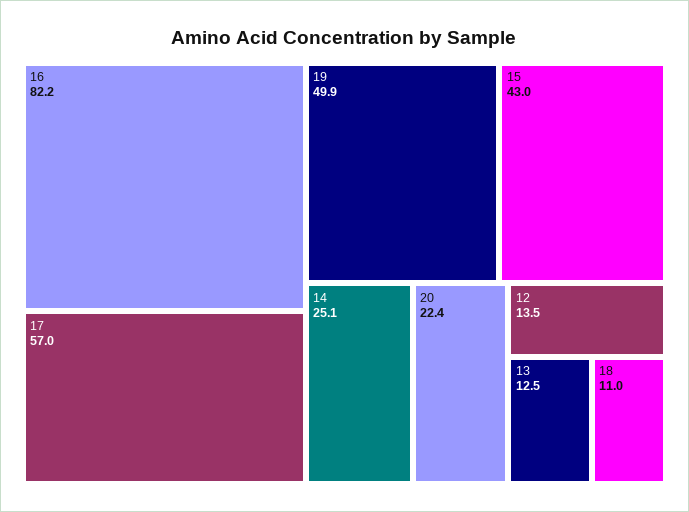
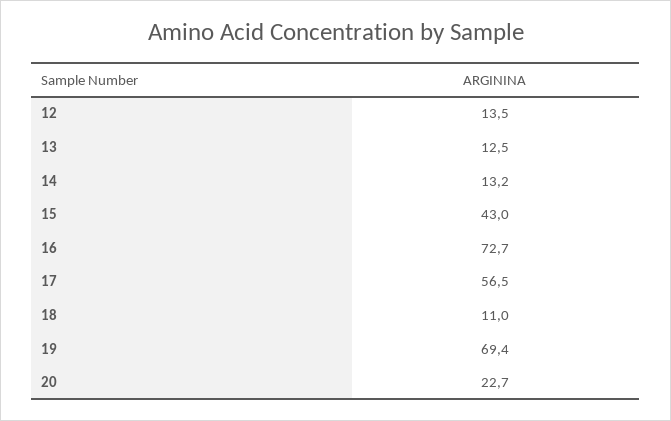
16: 82.2 -> 72.7
17: 57 -> 56.5
19: 49.9 -> 69.4
14: 25.1 -> 13.2
20: 22.4 -> 22.7

